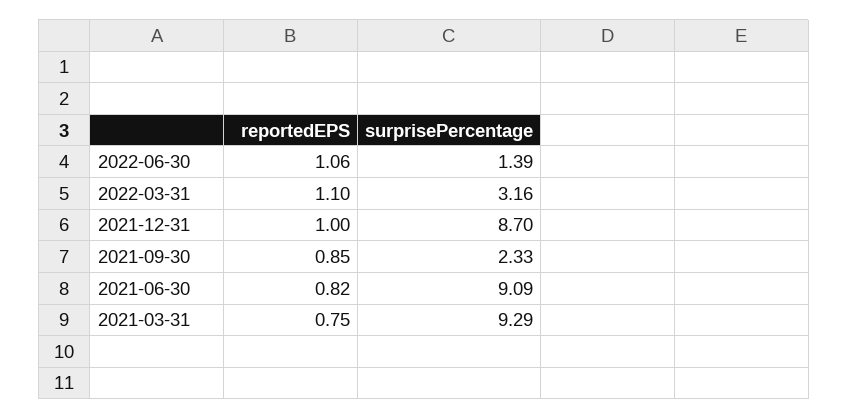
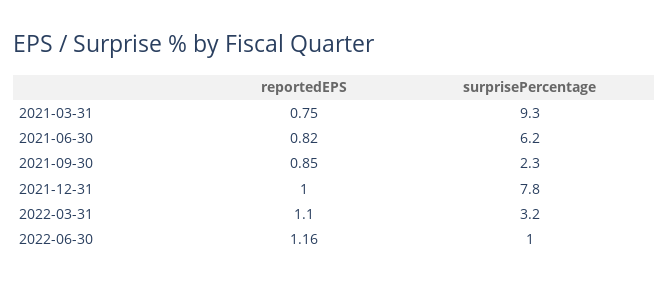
reportedEPS, 2022-06-30: 1.06 -> 1.16
surprisePercentage, 2022-06-30: 1.39 -> 1
surprisePercentage, 2021-12-31: 8.7 -> 7.8
surprisePercentage, 2021-06-30: 9.09 -> 6.2

